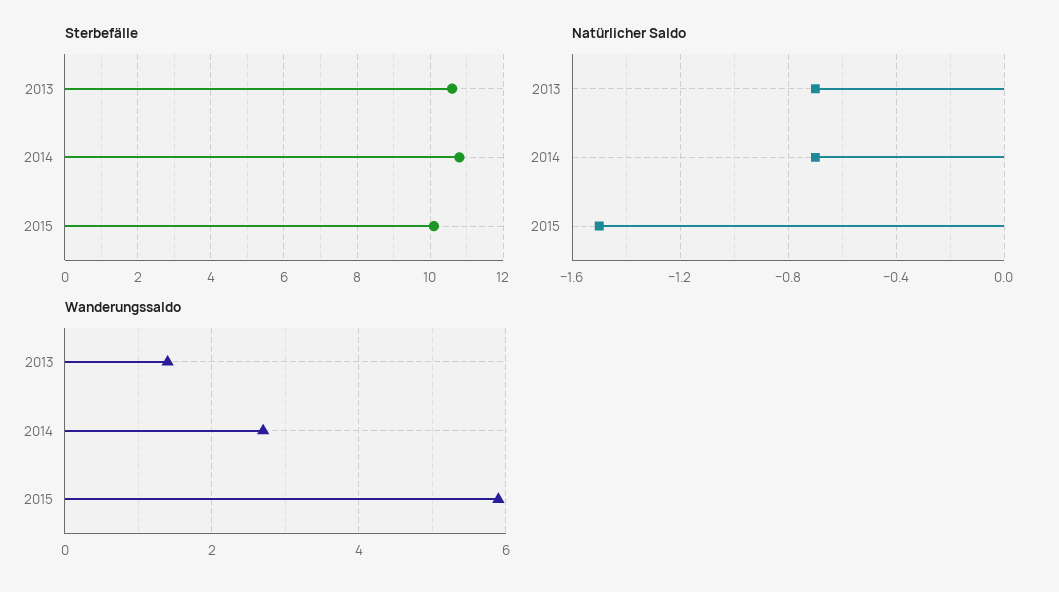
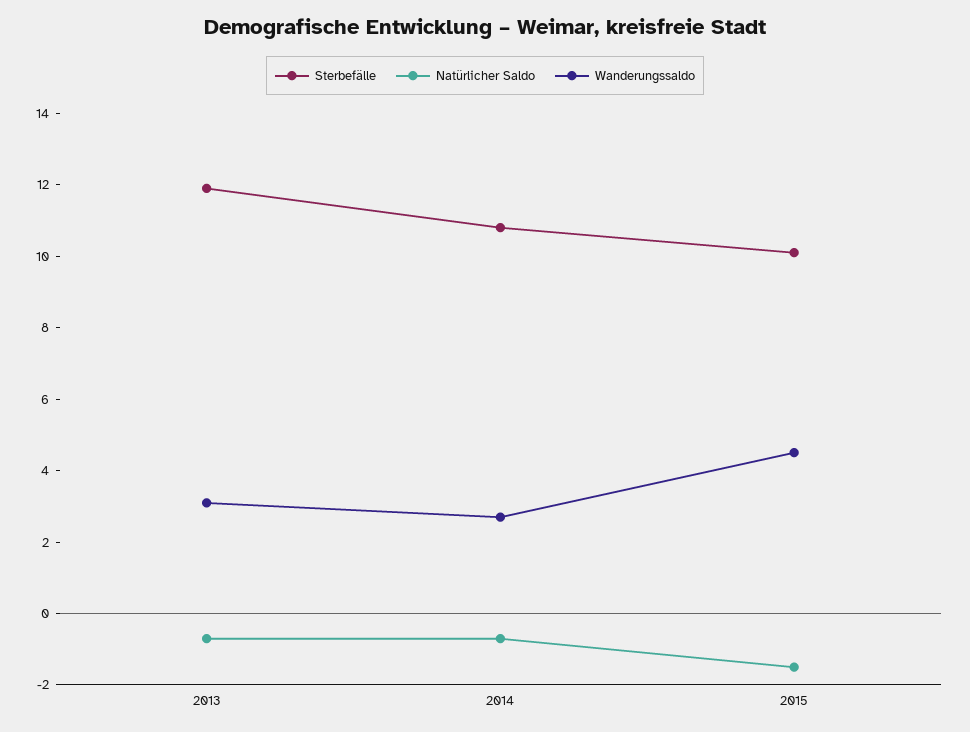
Sterbefälle, 2013: 10.5 -> 12
Wanderungssaldo, 2013: 1.5 -> 3
Wanderungssaldo, 2015: 6 -> 4.5

